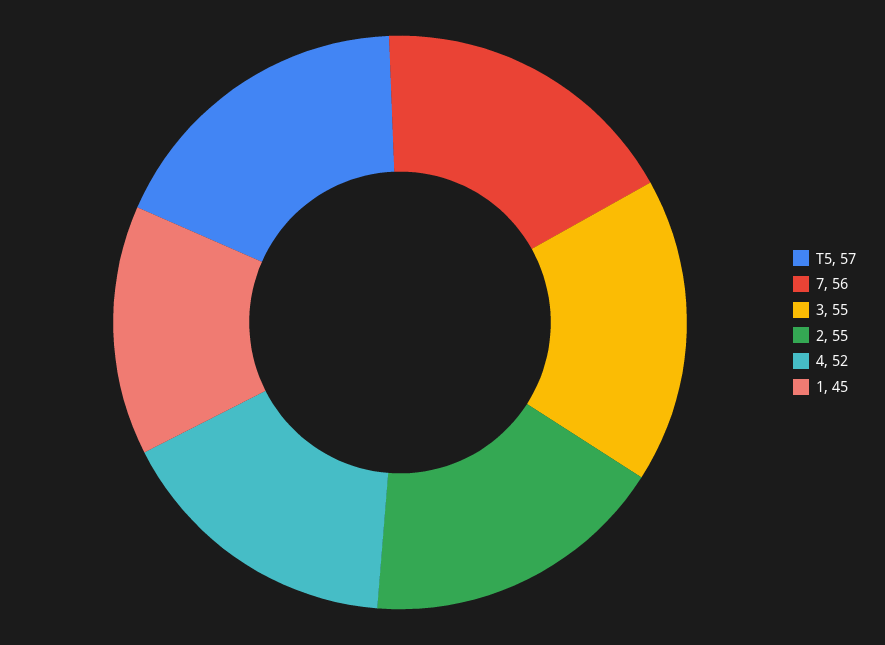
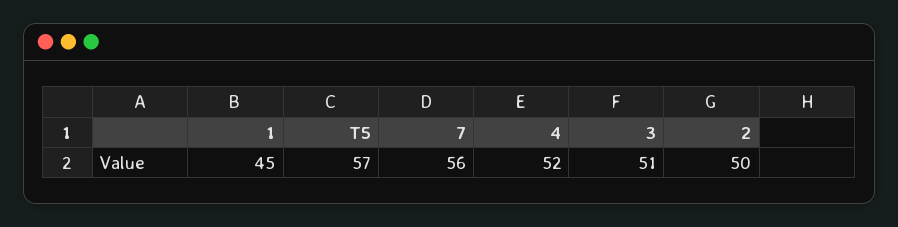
3: 55 -> 51
2: 55 -> 50

